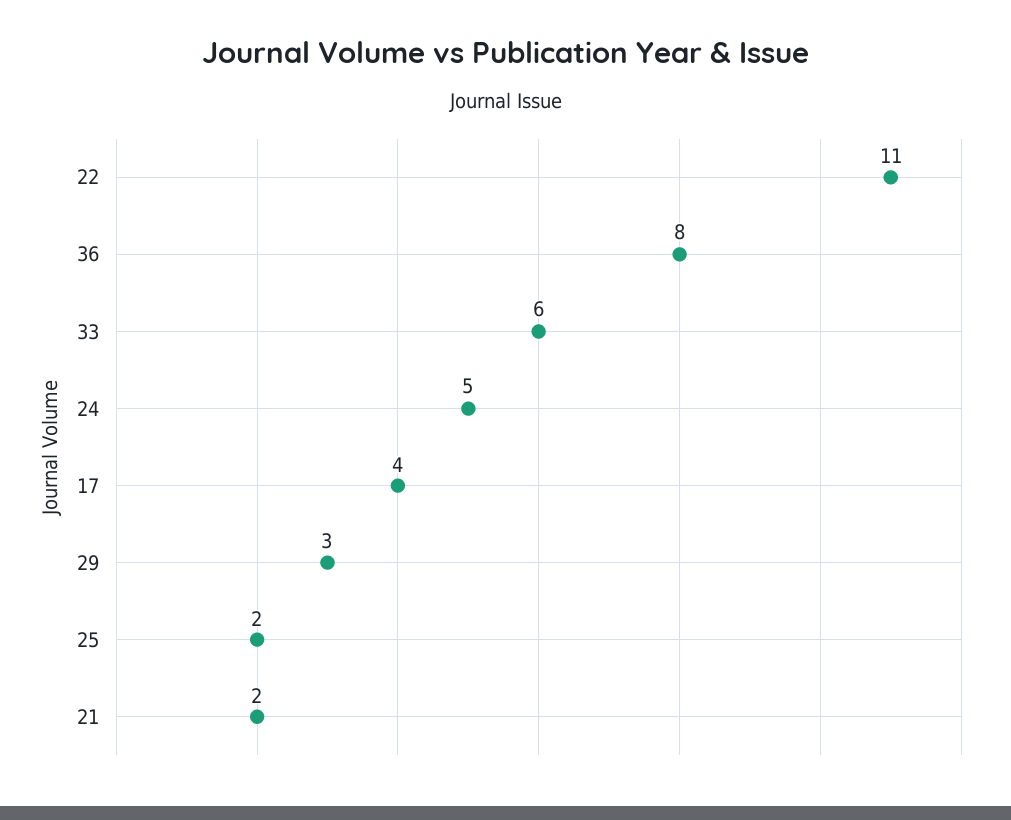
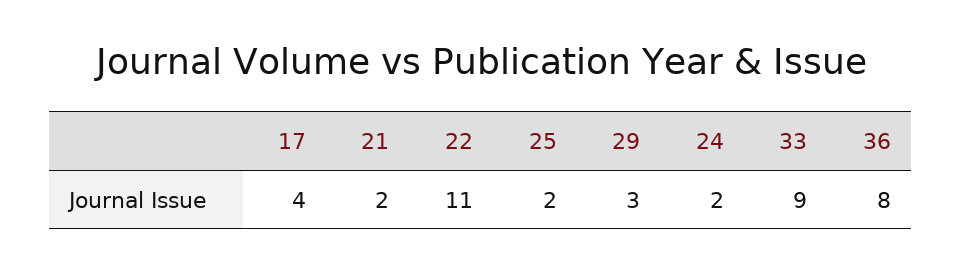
33: 6 -> 9
24: 5 -> 2

